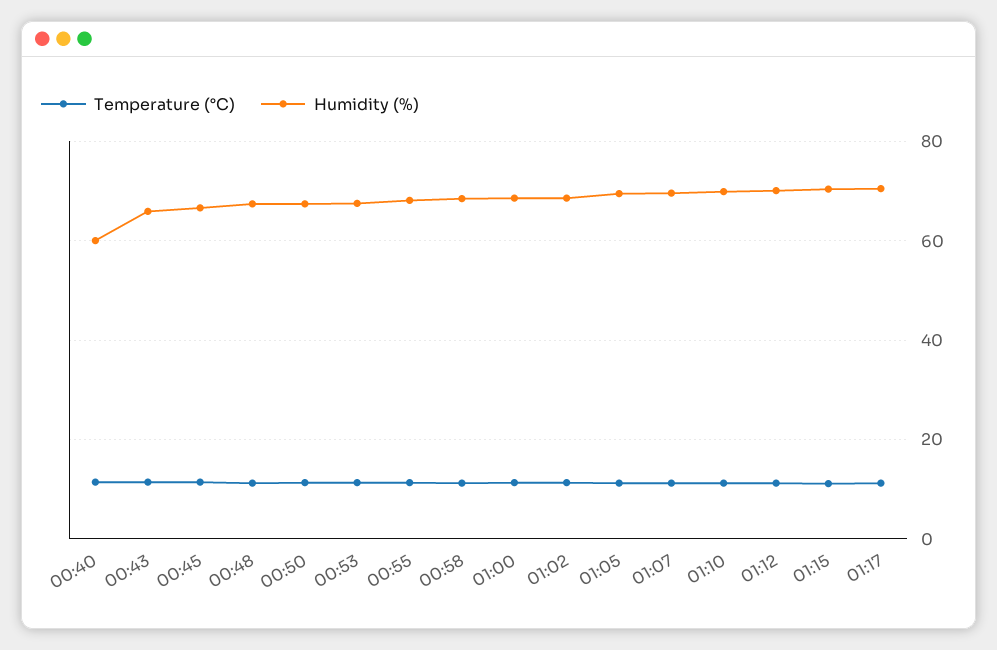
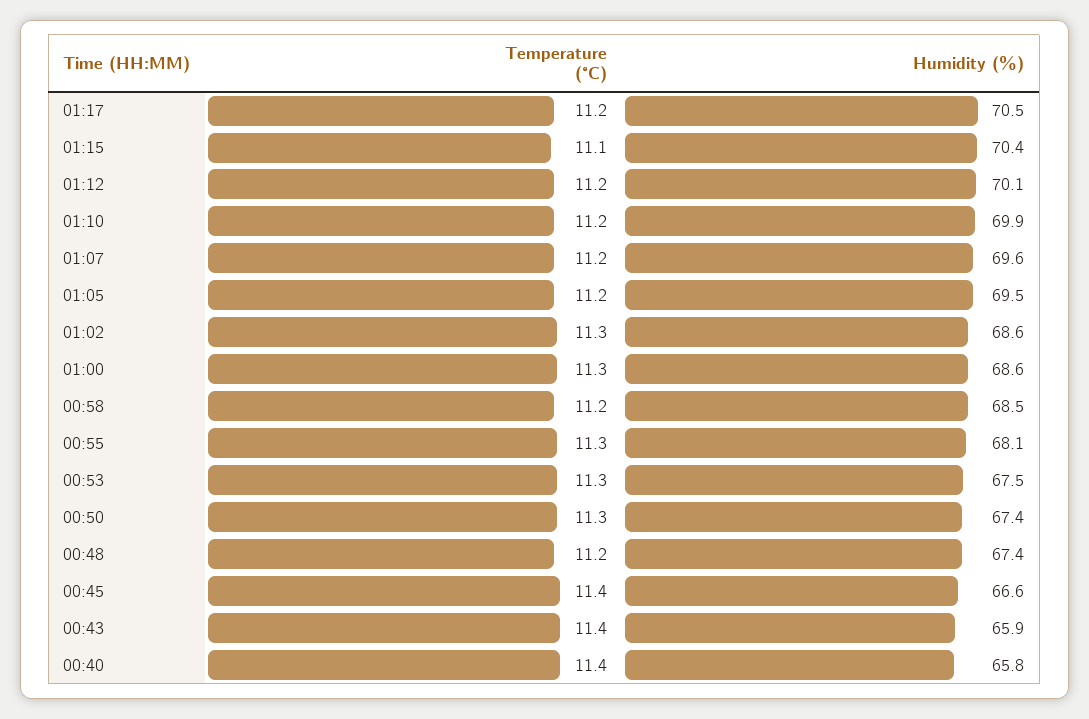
Humidity (%), 00:40: 60 -> 65.8

